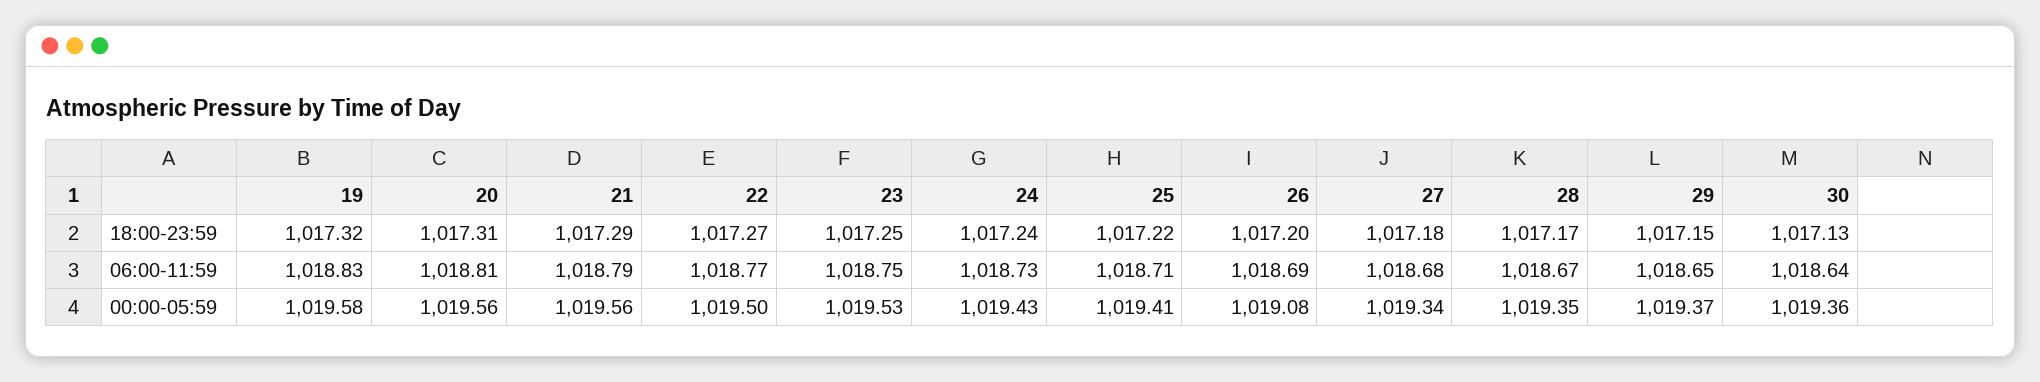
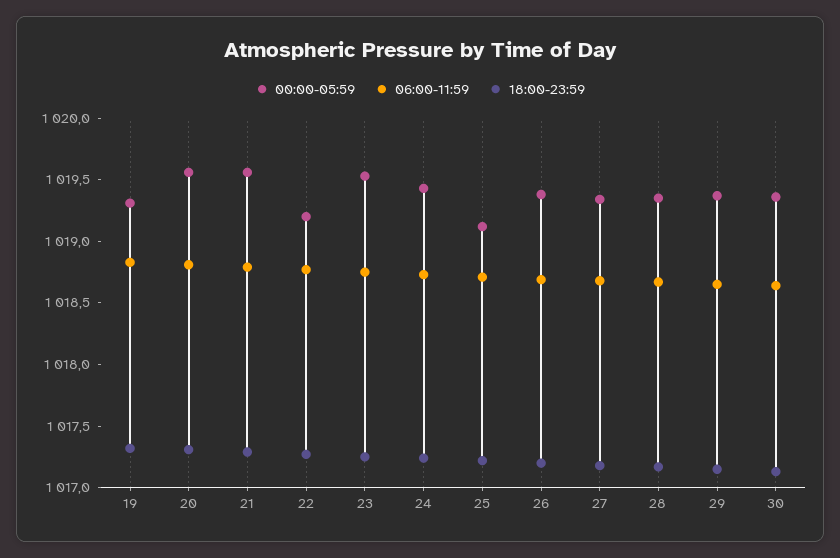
00:00-05:59, 19: 1019.58 -> 1019.3
00:00-05:59, 22: 1019.5 -> 1019.2
00:00-05:59, 25: 1019.41 -> 1019.1
00:00-05:59, 26: 1019.08 -> 1019.4

